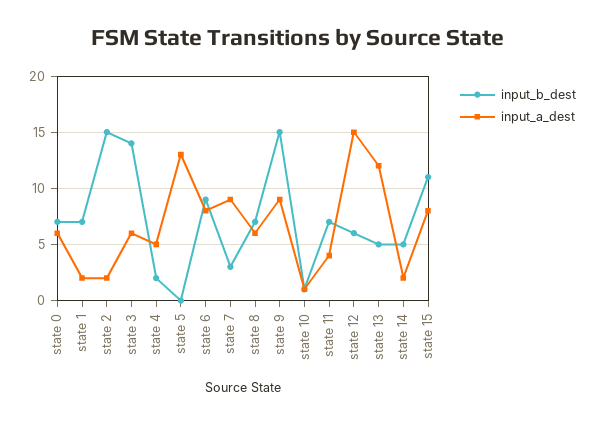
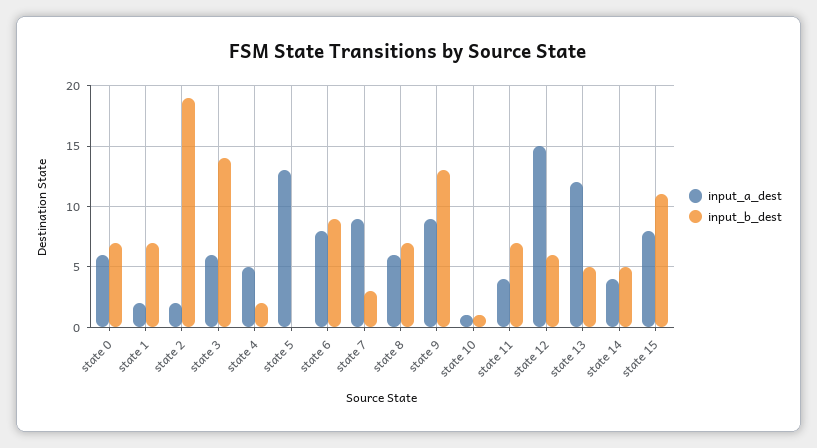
input_b_dest, state 2: 15 -> 19
input_b_dest, state 9: 15 -> 13
input_a_dest, state 14: 2 -> 4

